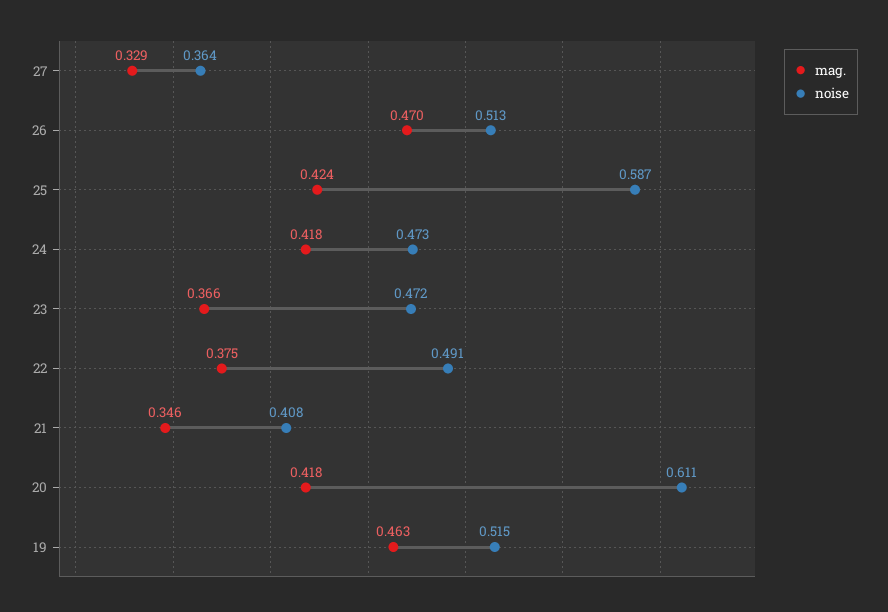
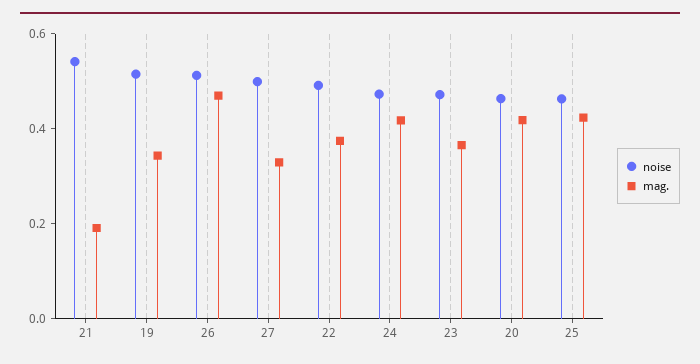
noise, 27: 0.364 -> 0.5
noise, 25: 0.587 -> 0.45
mag., 21: 0.346 -> 0.2
noise, 21: 0.408 -> 0.55
noise, 20: 0.611 -> 0.45
mag., 19: 0.463 -> 0.35

